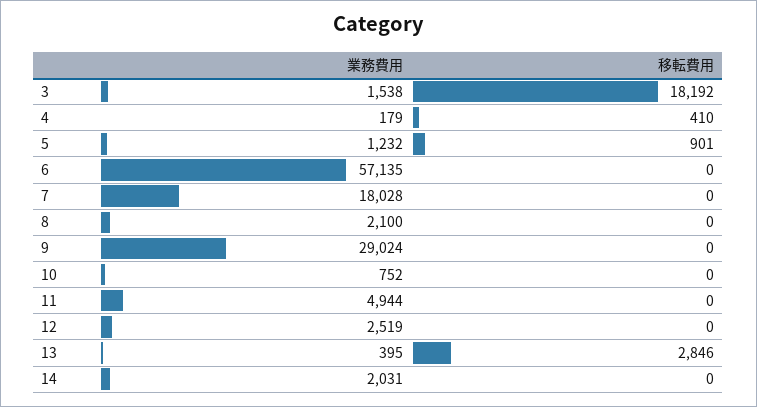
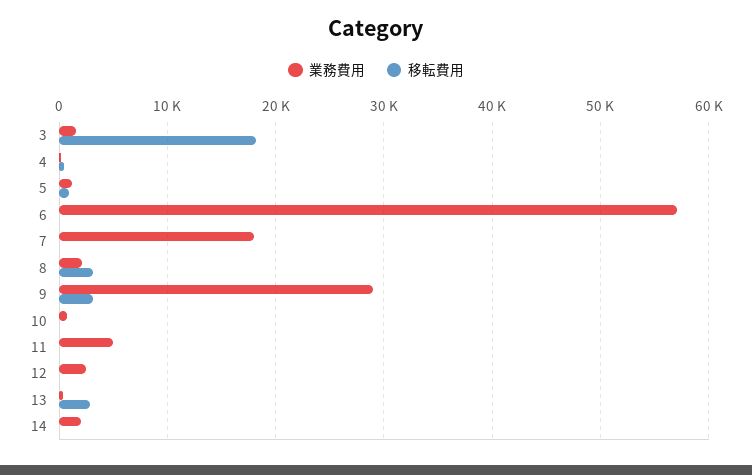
移転費用, 8: 0 -> 3000
移転費用, 9: 0 -> 3000

